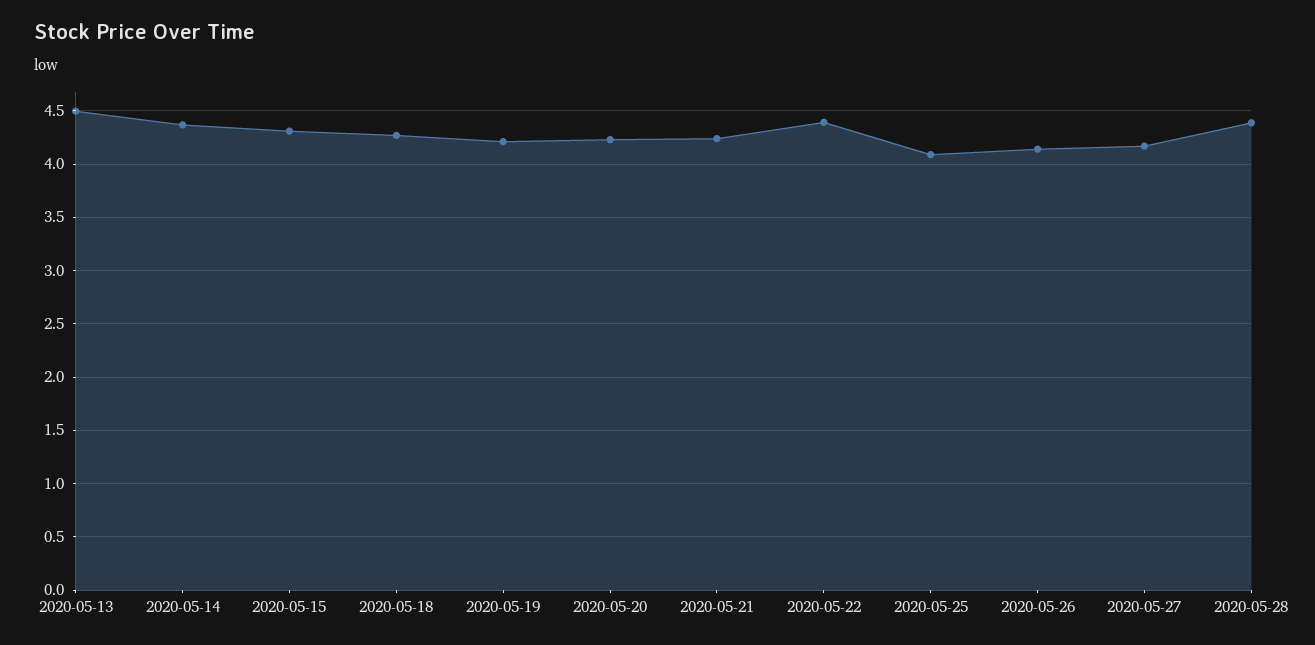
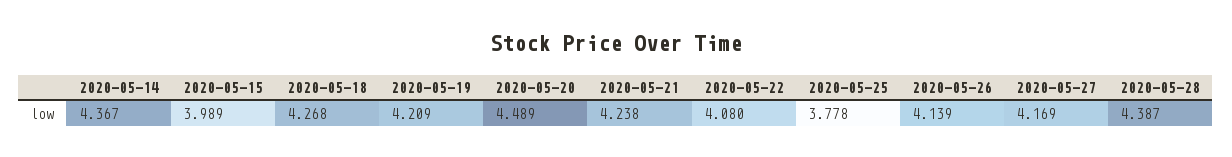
2020-05-13: 4.5 -> none
2020-05-15: 4.3 -> 3.989
2020-05-20: 4.2 -> 4.489
2020-05-22: 4.4 -> 4.08
2020-05-25: 4.1 -> 3.778

